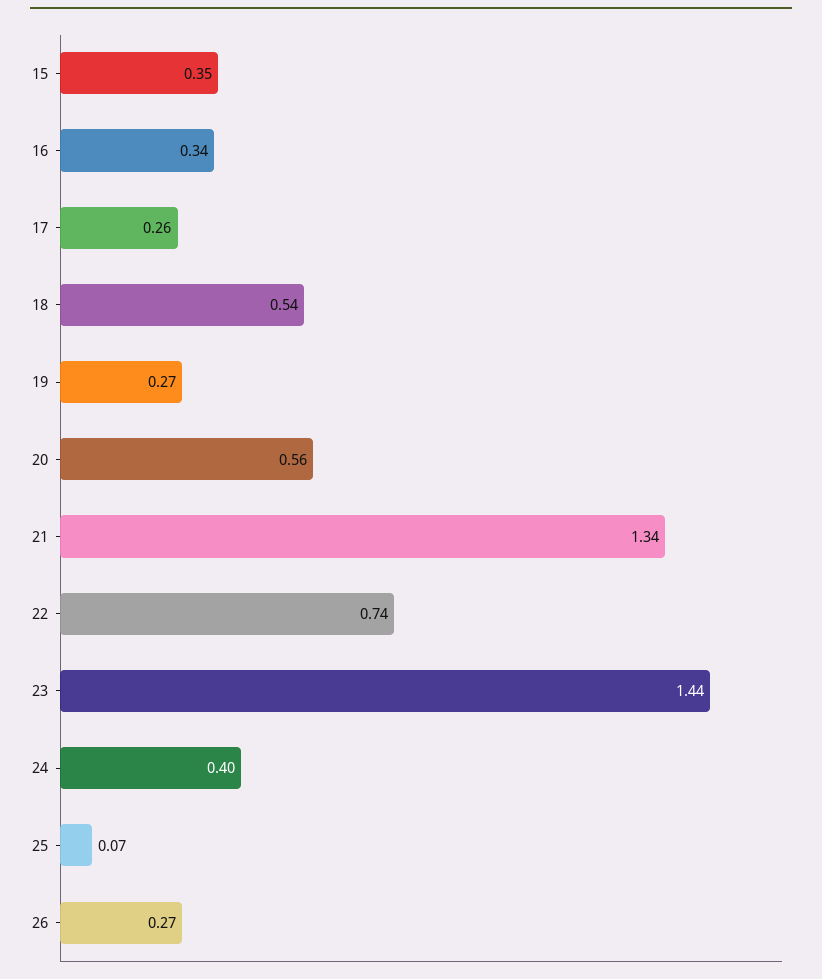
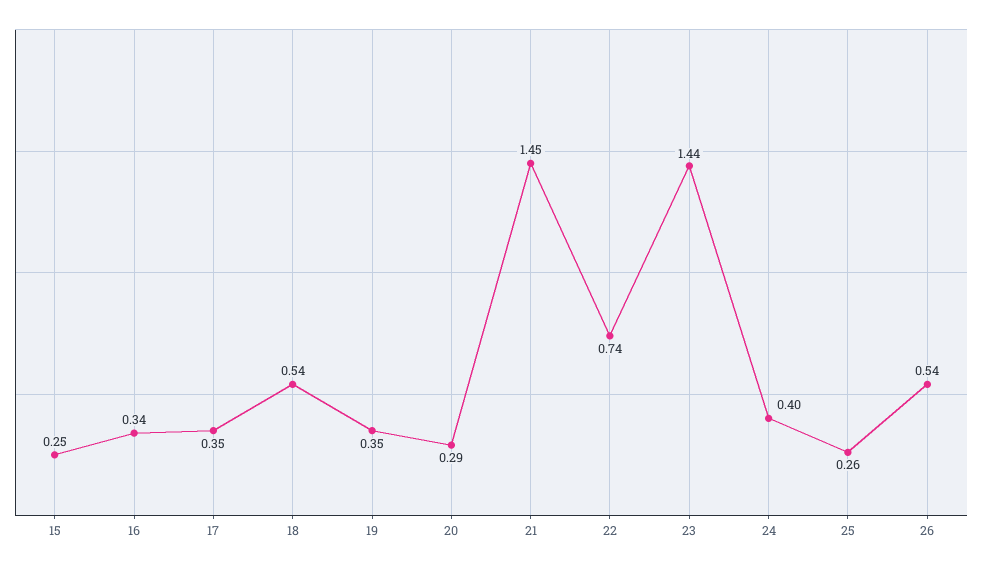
15: 0.35 -> 0.25
17: 0.26 -> 0.35
19: 0.27 -> 0.35
20: 0.56 -> 0.29
21: 1.34 -> 1.45
25: 0.07 -> 0.26
26: 0.27 -> 0.54

